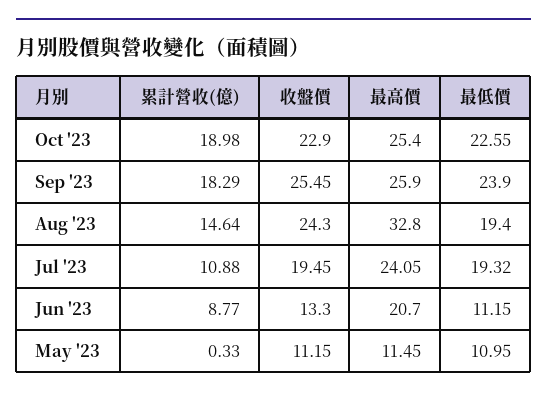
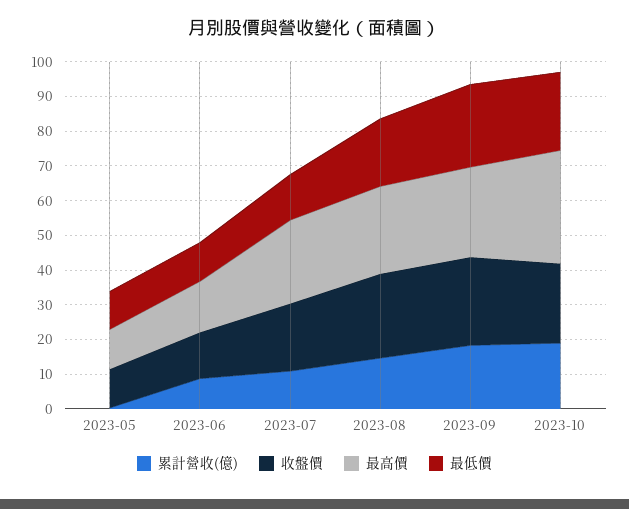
最高價, Oct '23: 25.4 -> 32.5
最高價, Aug '23: 32.8 -> 25
最低價, Jul '23: 19.32 -> 12.5
最高價, Jun '23: 20.7 -> 15

